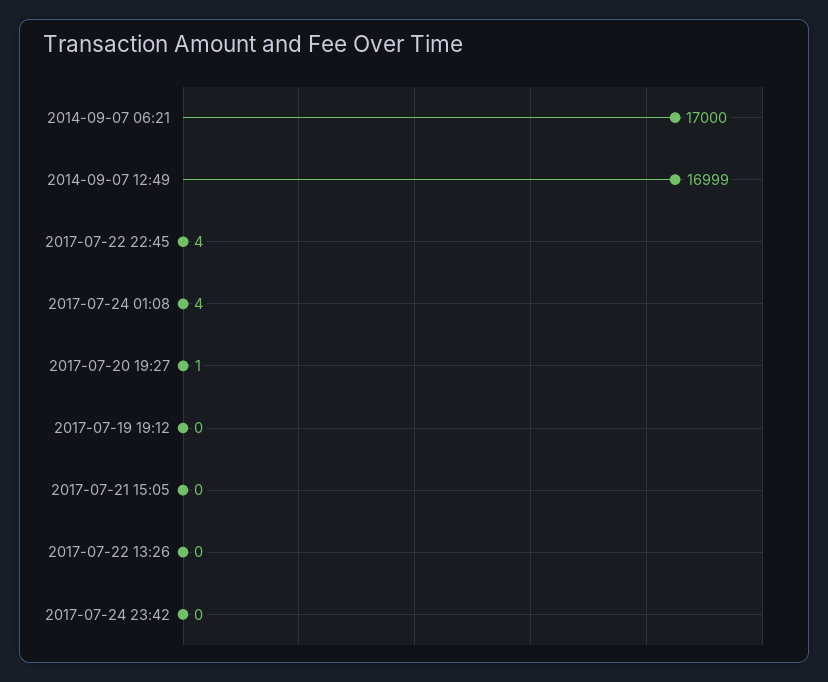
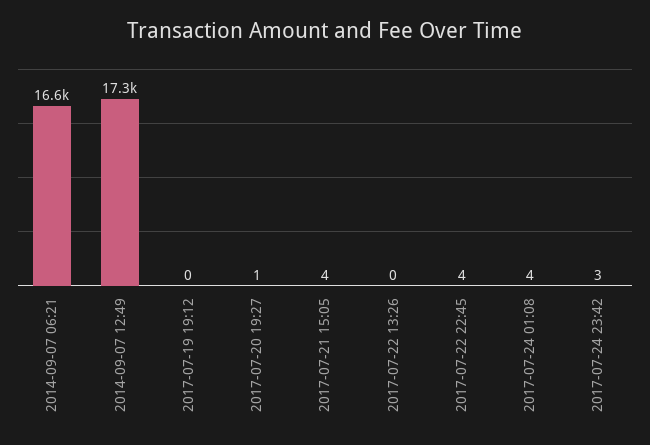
2014-09-07 06:21: 17000 -> 16600
2014-09-07 12:49: 16999 -> 17300
2017-07-21 15:05: 0 -> 4
2017-07-24 23:42: 0 -> 3

